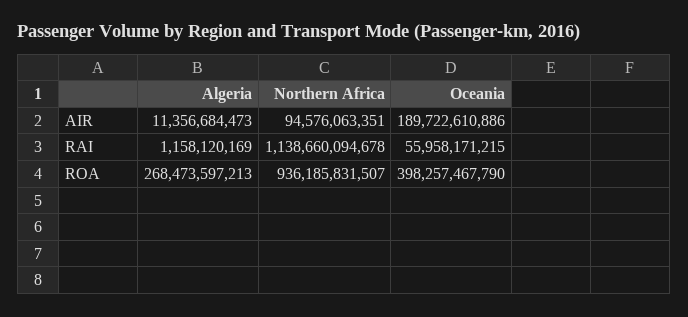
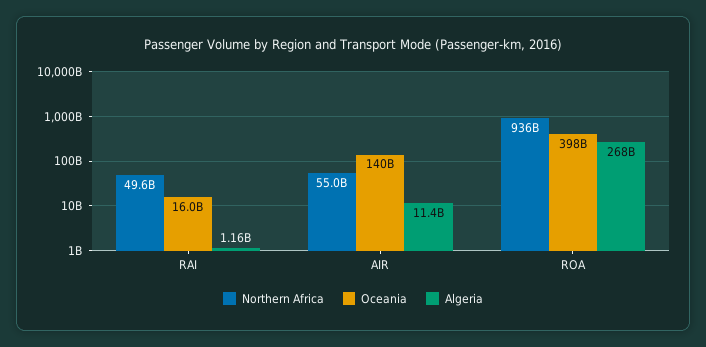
Northern Africa, AIR: 94576063351 -> 55000000000
Oceania, AIR: 189722610886 -> 140000000000
Northern Africa, RAI: 1138660094678 -> 49600000000
Oceania, RAI: 55958171215 -> 16000000000

